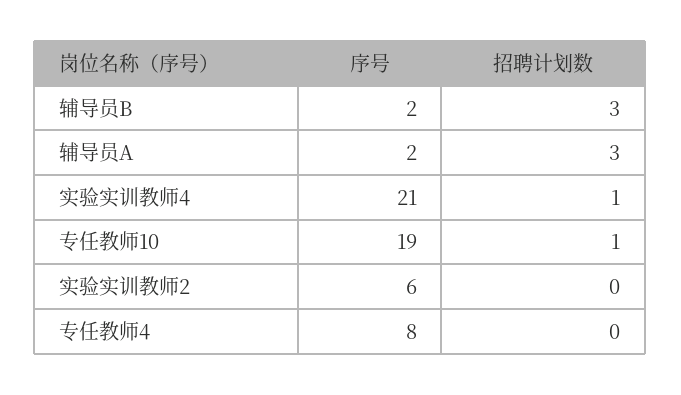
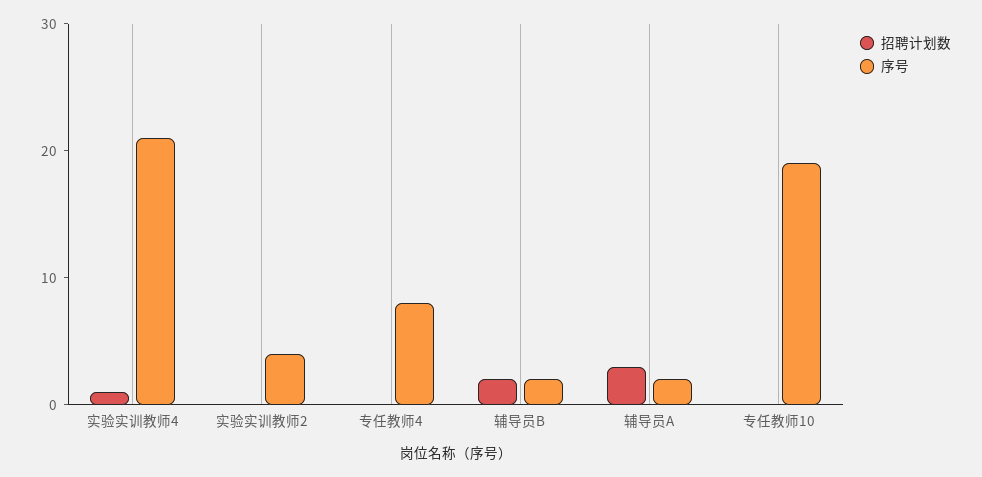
招聘计划数, 辅导员B: 3 -> 2
招聘计划数, 专任教师10: 1 -> 0
序号, 实验实训教师2: 6 -> 4

